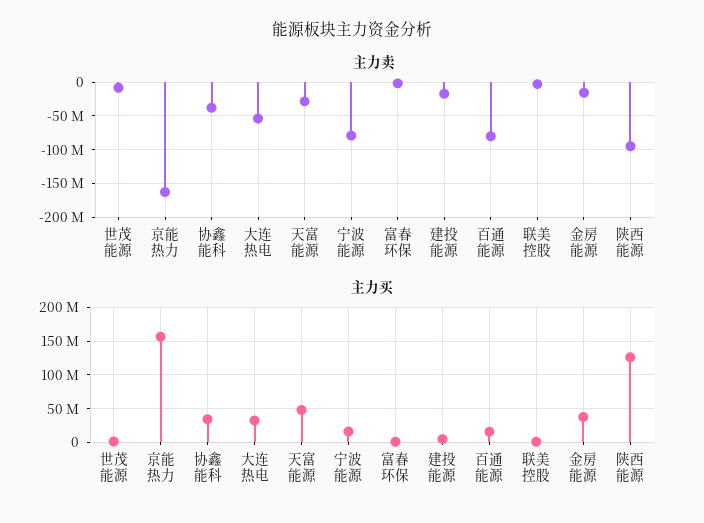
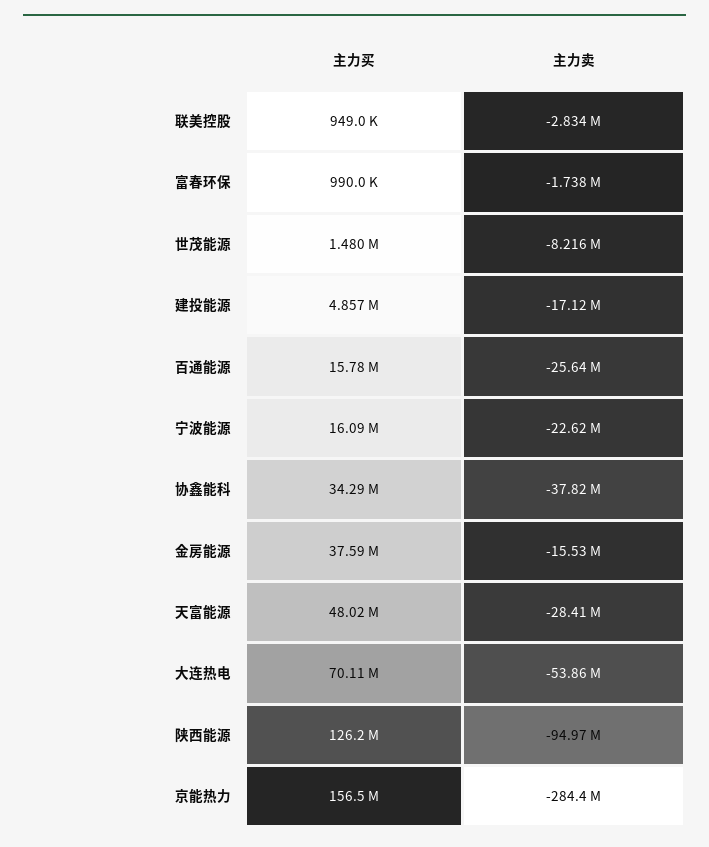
主力卖, 京能热力: -160000000 -> -284400000
主力卖, 宁波能源: -80000000 -> -22620000
主力卖, 百通能源: -80000000 -> -25640000
主力买, 大连热电: 30000000 -> 70110000

